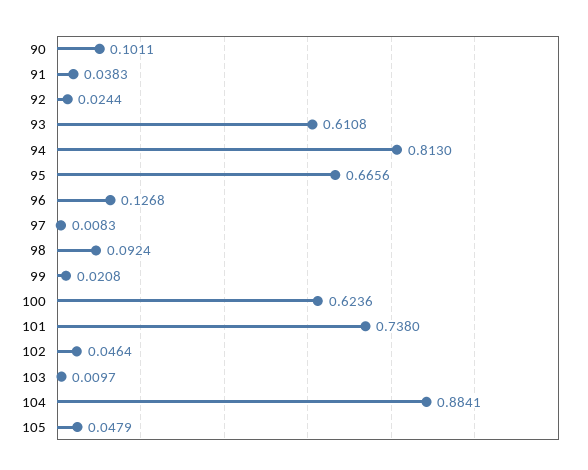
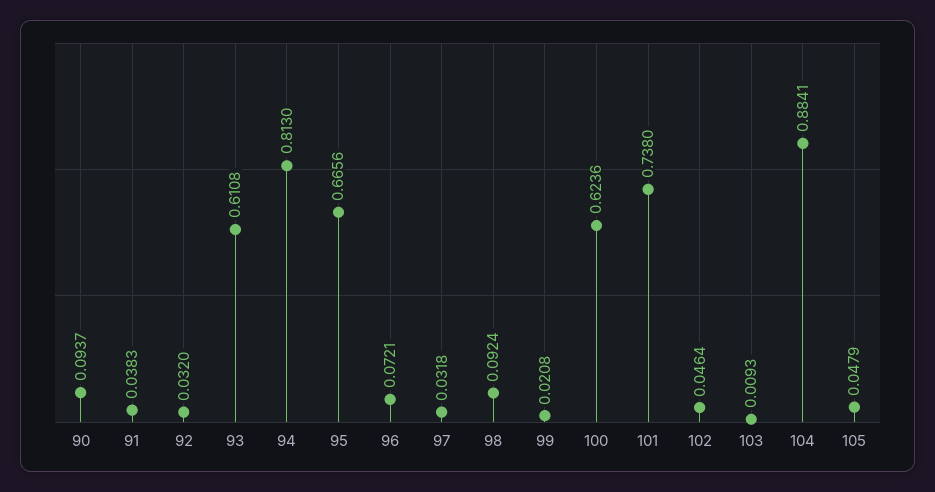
90: 0.1011 -> 0.0937
92: 0.0244 -> 0.032
96: 0.1268 -> 0.0721
97: 0.0083 -> 0.0318
103: 0.0097 -> 0.0093

